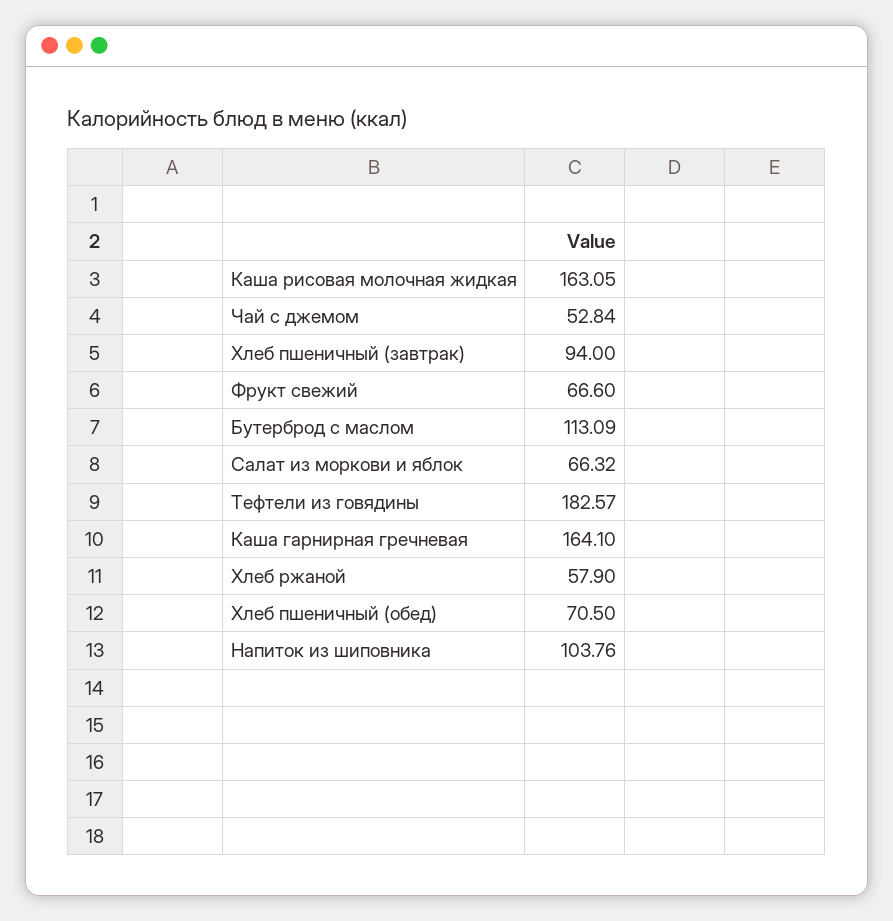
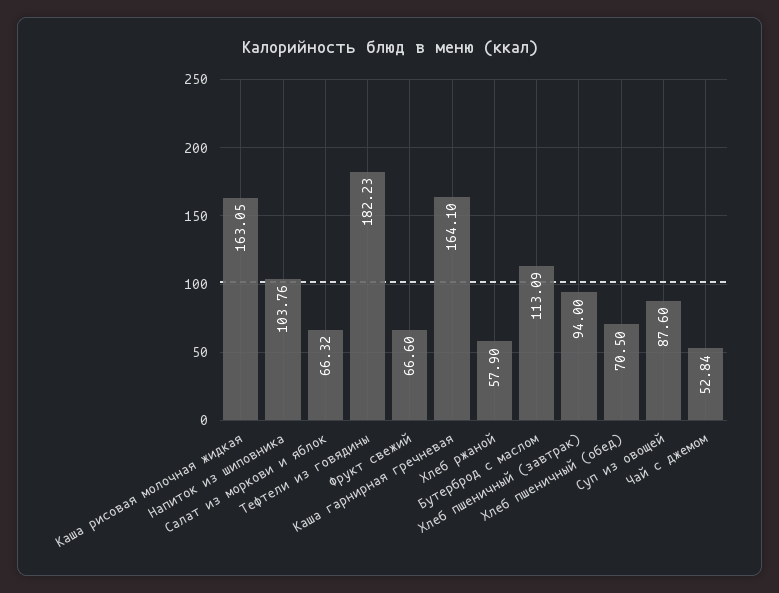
Тефтели из говядины: 182.57 -> 182.23
Суп из овощей: none -> 87.6

